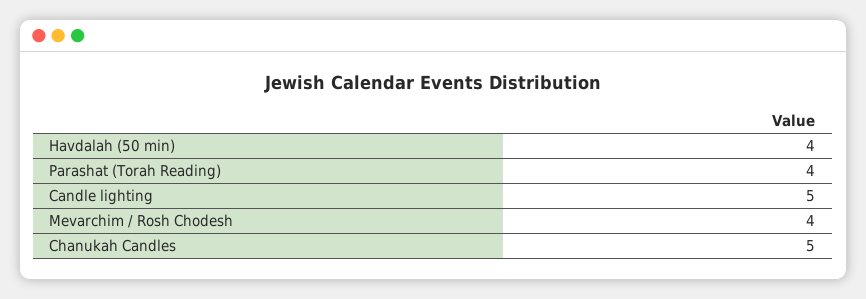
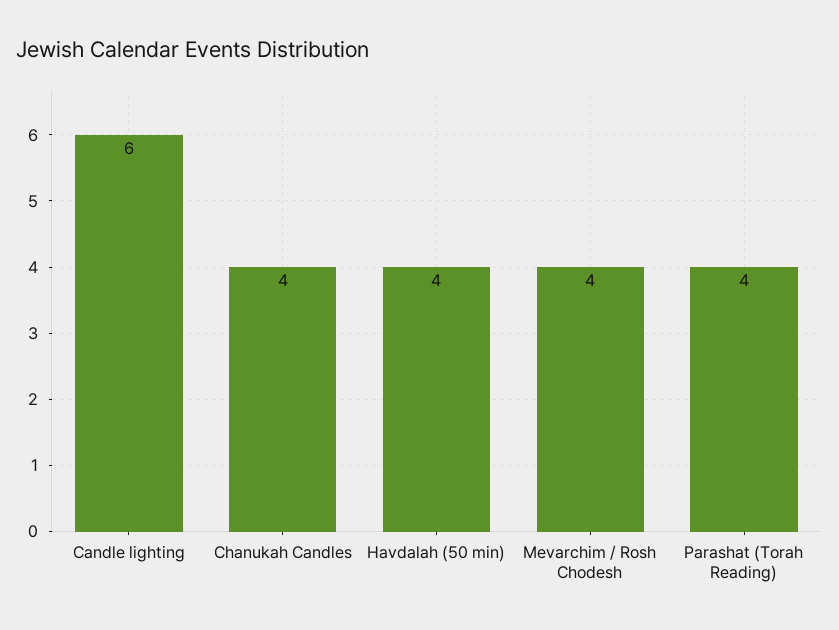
Candle lighting: 5 -> 6
Chanukah Candles: 5 -> 4

